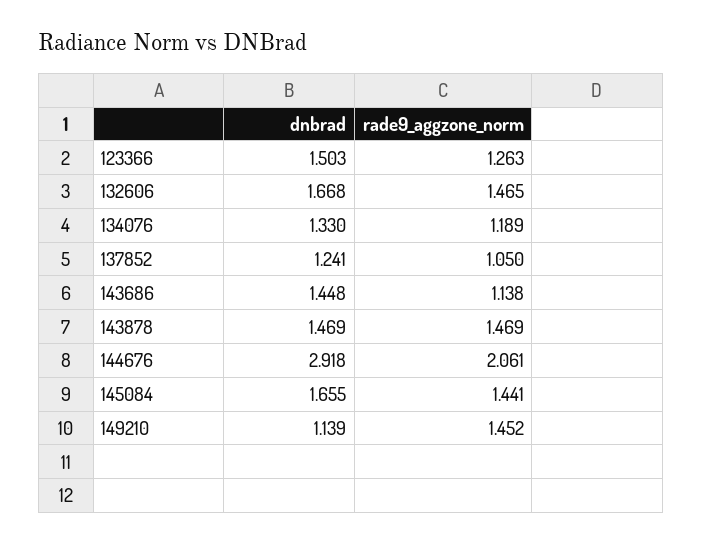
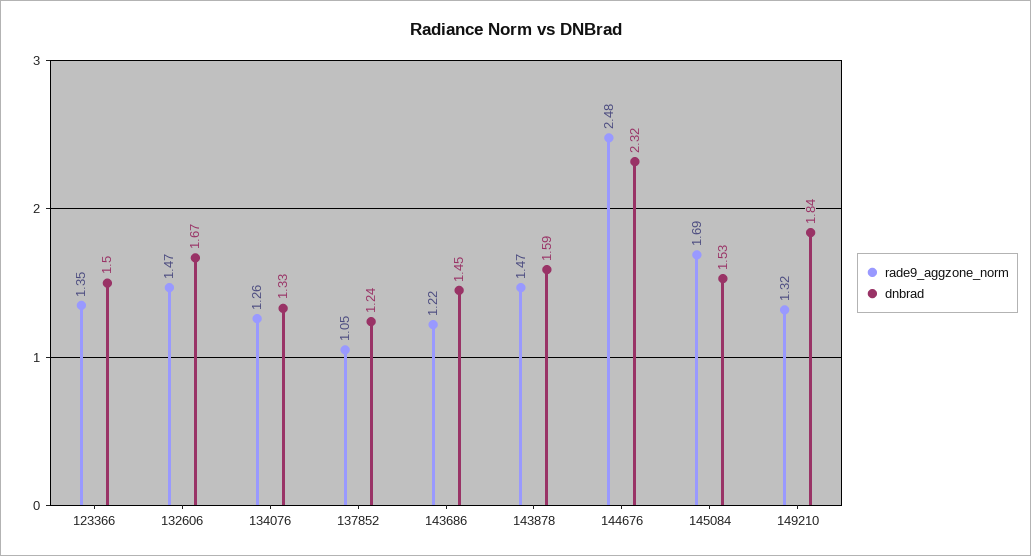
rade9_aggzone_norm, 123366: 1.263 -> 1.35
rade9_aggzone_norm, 134076: 1.189 -> 1.26
rade9_aggzone_norm, 143686: 1.138 -> 1.22
dnbrad, 143878: 1.469 -> 1.59
dnbrad, 144676: 2.918 -> 2.32
rade9_aggzone_norm, 144676: 2.061 -> 2.48
dnbrad, 145084: 1.655 -> 1.53
rade9_aggzone_norm, 145084: 1.441 -> 1.69
dnbrad, 149210: 1.139 -> 1.84
rade9_aggzone_norm, 149210: 1.452 -> 1.32

